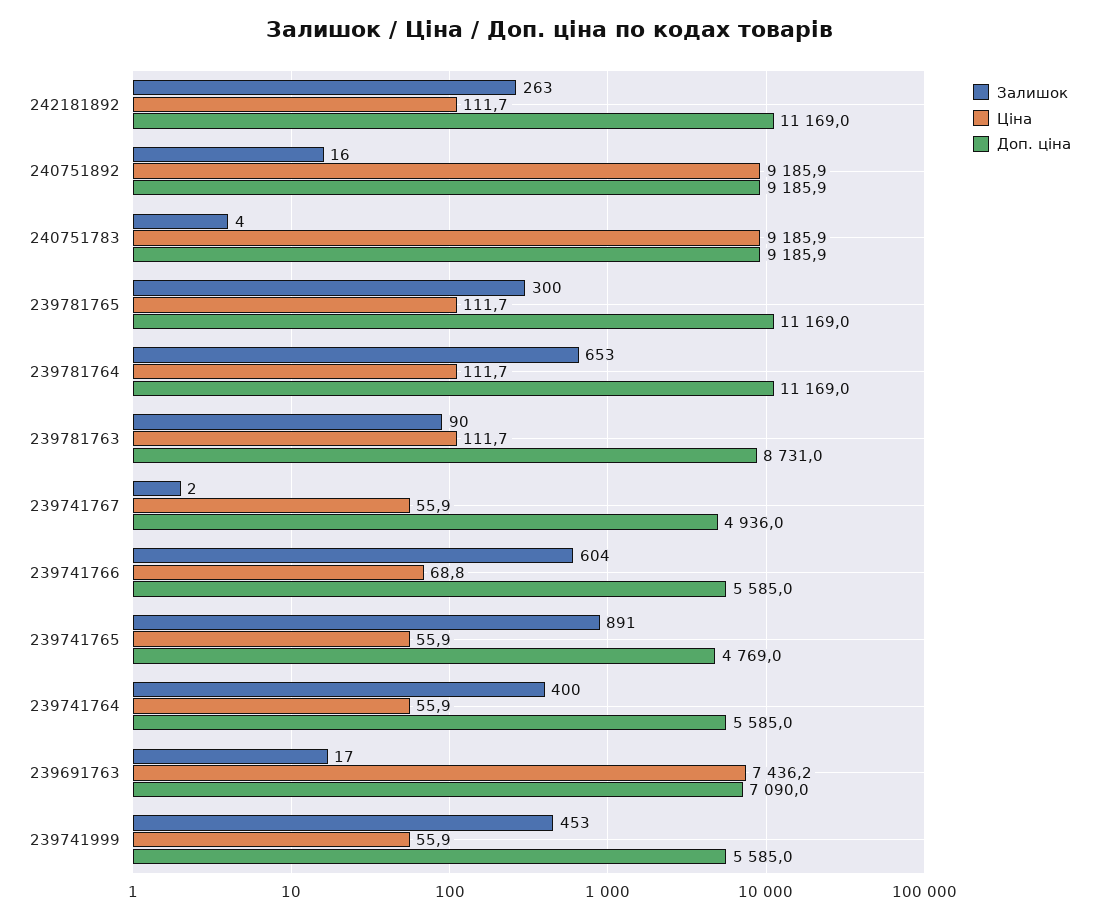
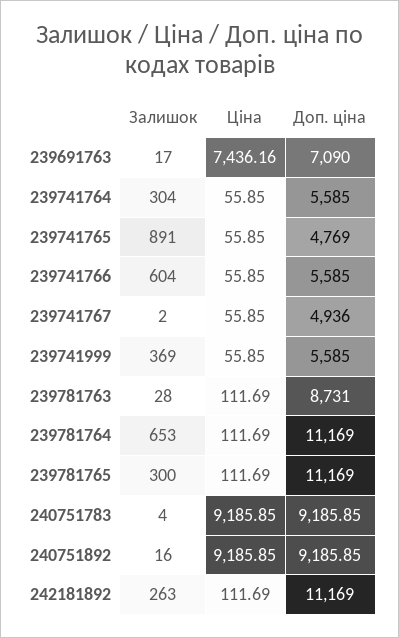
Залишок, 239781763: 90 -> 28
Ціна, 239741766: 68.8 -> 55.85
Залишок, 239741764: 400 -> 304
Залишок, 239741999: 453 -> 369

